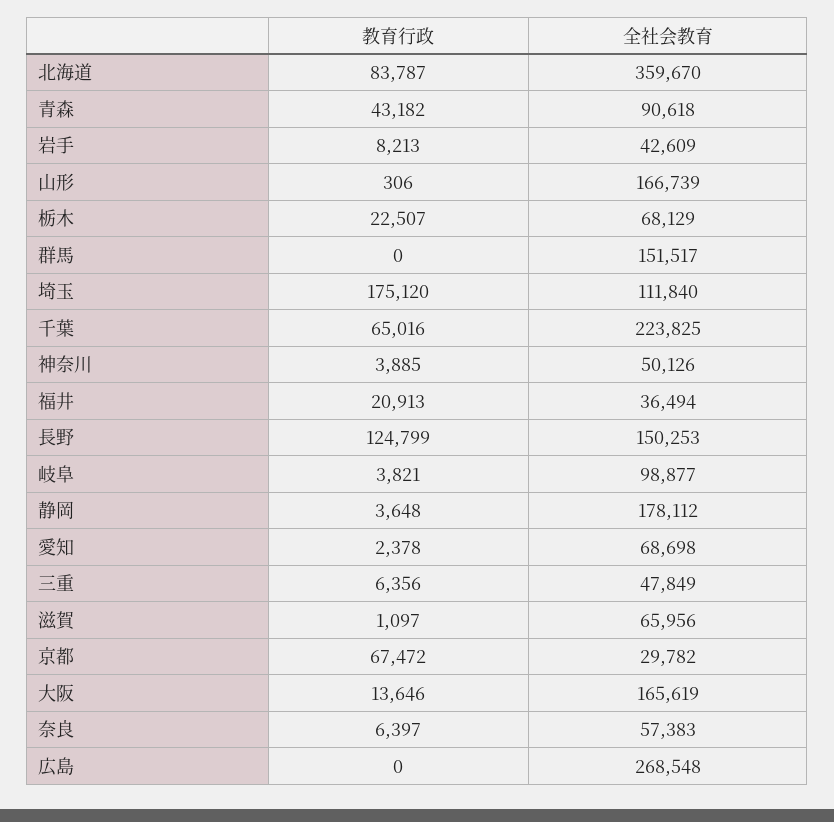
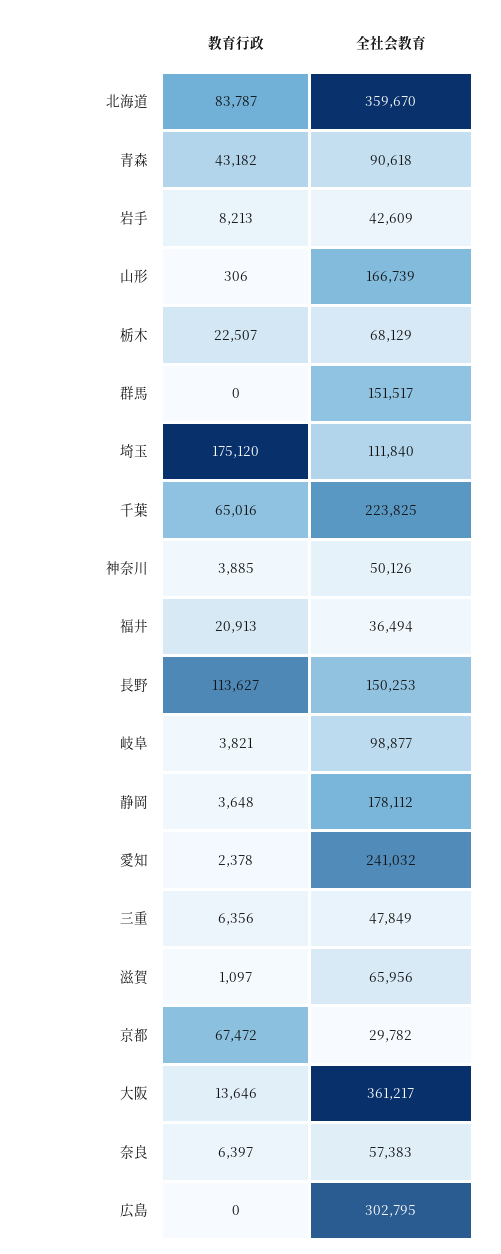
教育行政, 長野: 124799 -> 113627
全社会教育, 愛知: 68698 -> 241032
全社会教育, 大阪: 165619 -> 361217
全社会教育, 広島: 268548 -> 302795

